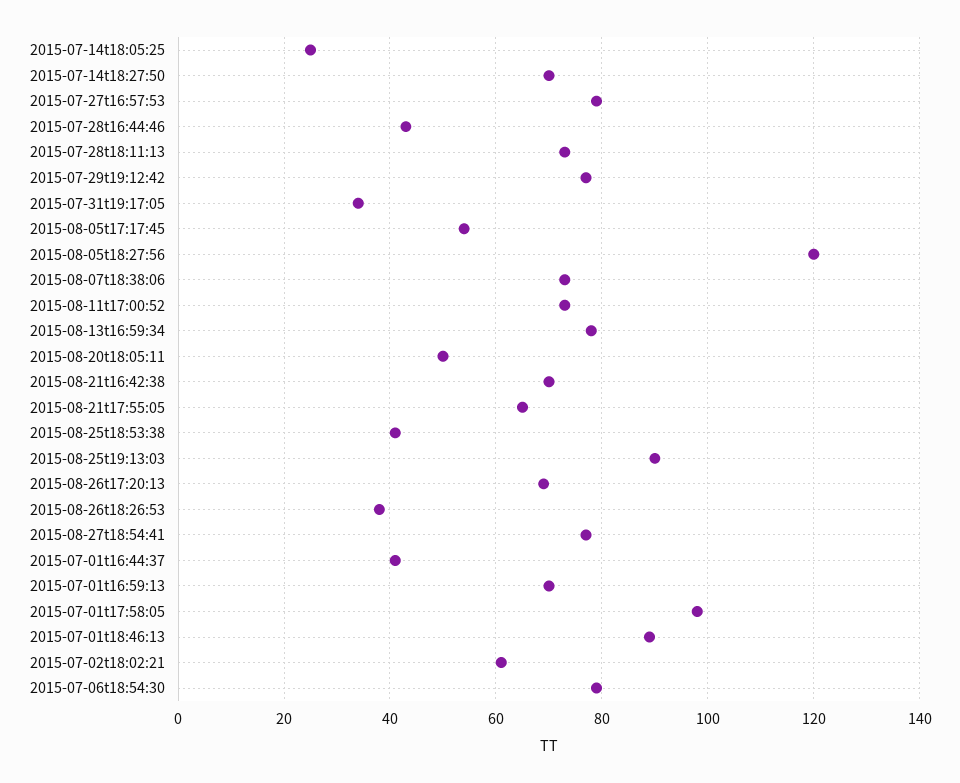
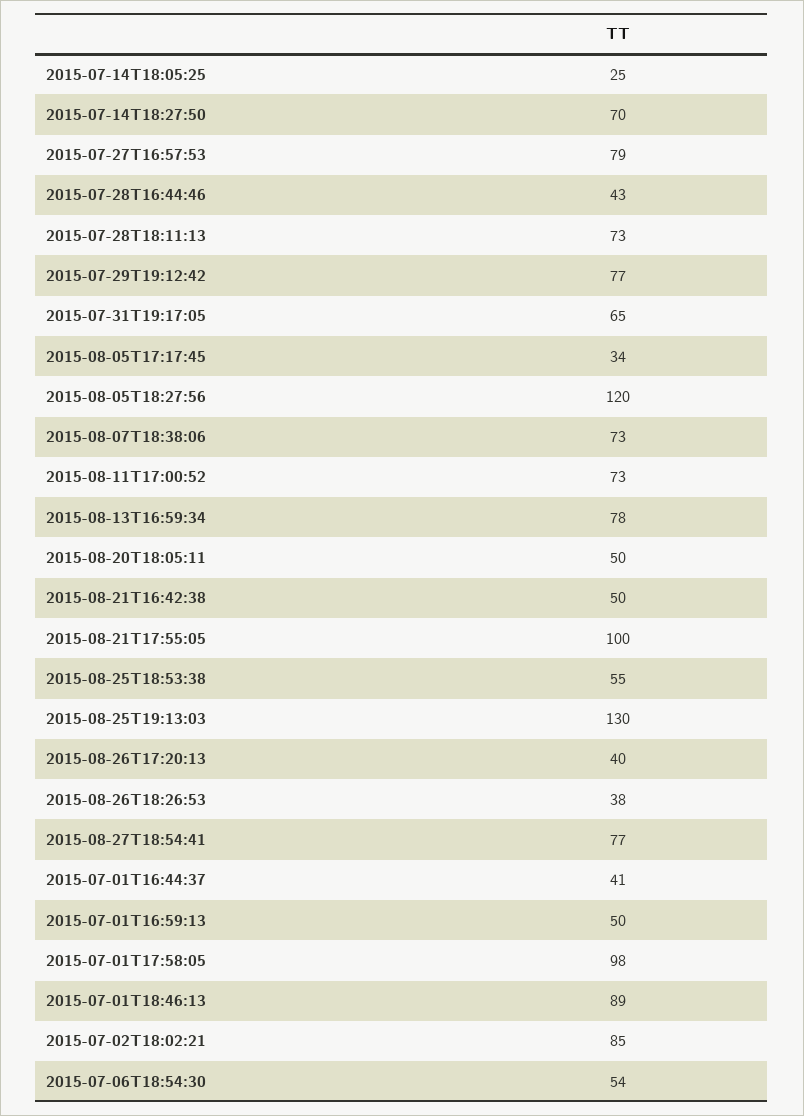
2015-07-31t19:17:05: 35 -> 65
2015-08-05t17:17:45: 55 -> 34
2015-08-21t16:42:38: 70 -> 50
2015-08-21t17:55:05: 65 -> 100
2015-08-25t18:53:38: 40 -> 55
2015-08-25t19:13:03: 90 -> 130
2015-08-26t17:20:13: 70 -> 40
2015-07-01t16:59:13: 70 -> 50
2015-07-02t18:02:21: 60 -> 85
2015-07-06t18:54:30: 80 -> 54

